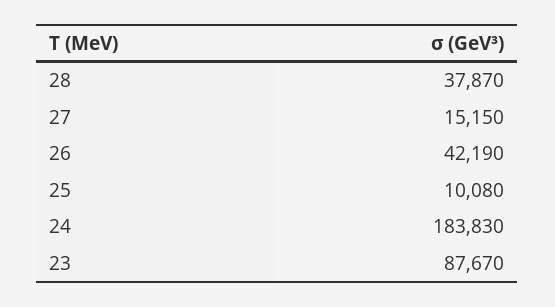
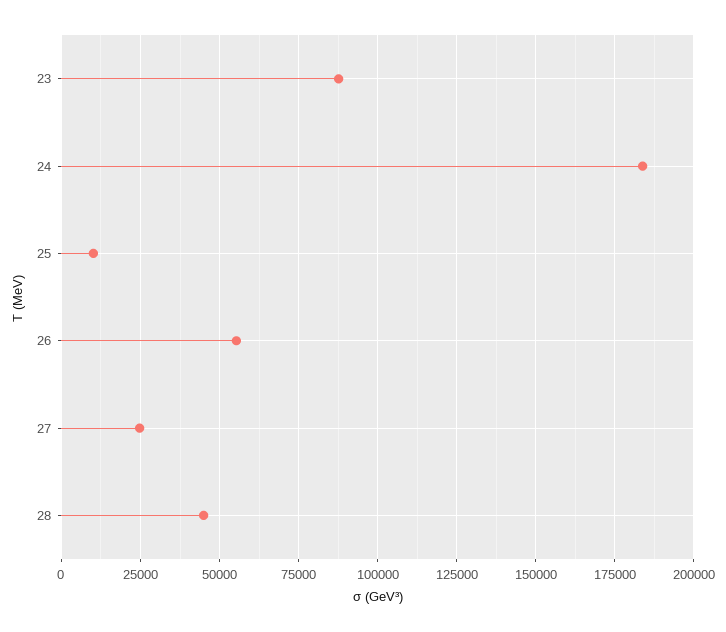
28: 37870 -> 45000
27: 15150 -> 25000
26: 42190 -> 55000

